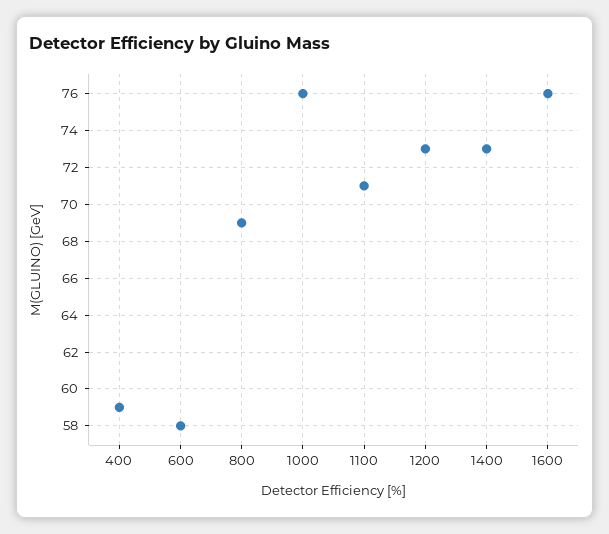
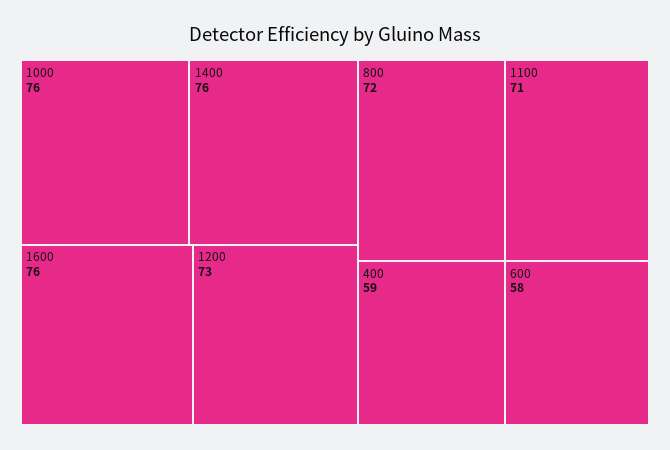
800: 69 -> 72
1400: 73 -> 76

